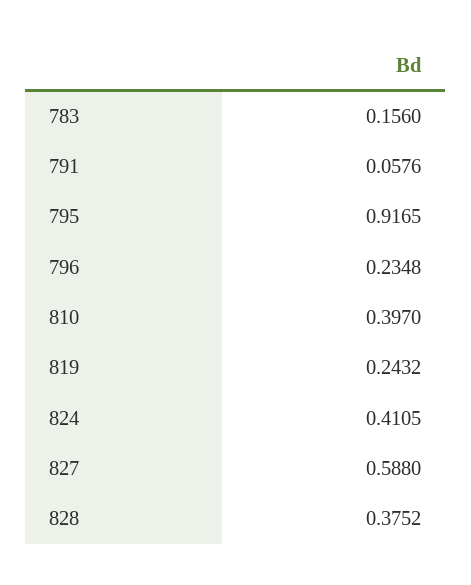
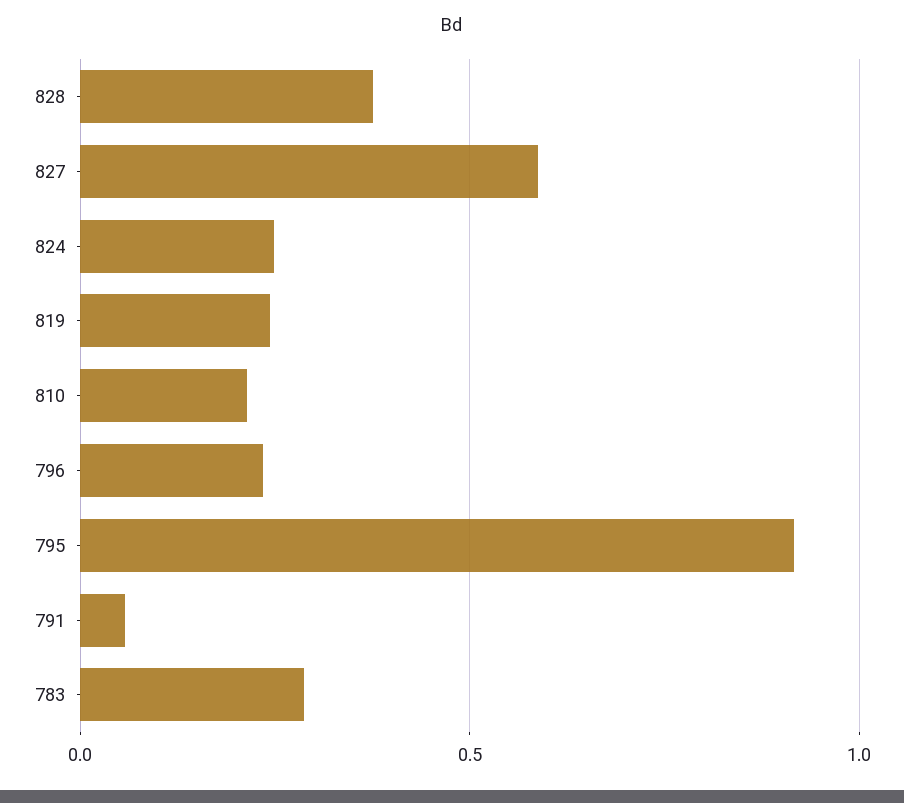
783: 0.156 -> 0.3
810: 0.397 -> 0.2
824: 0.4105 -> 0.25

